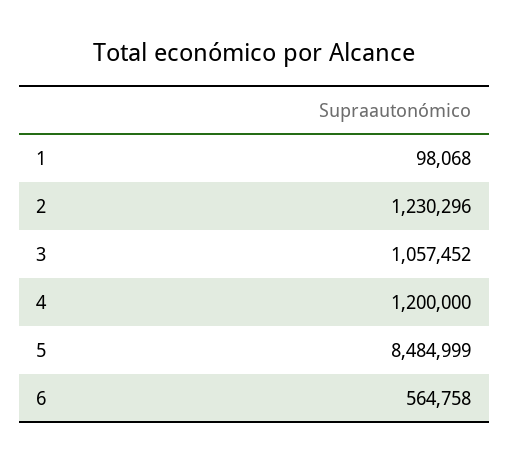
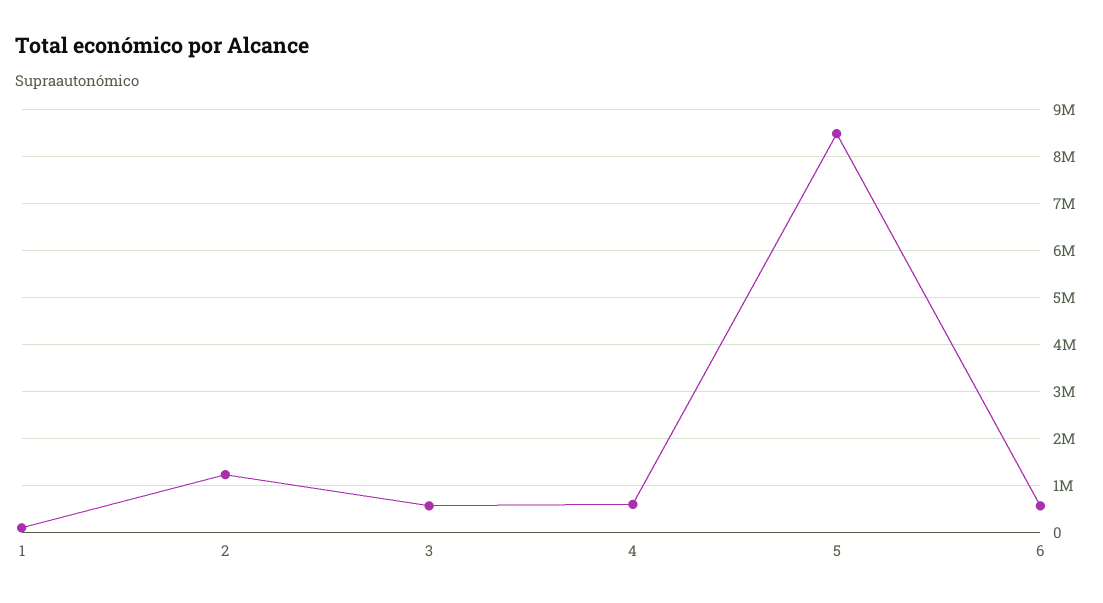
3: 1057452 -> 600000
4: 1200000 -> 600000

